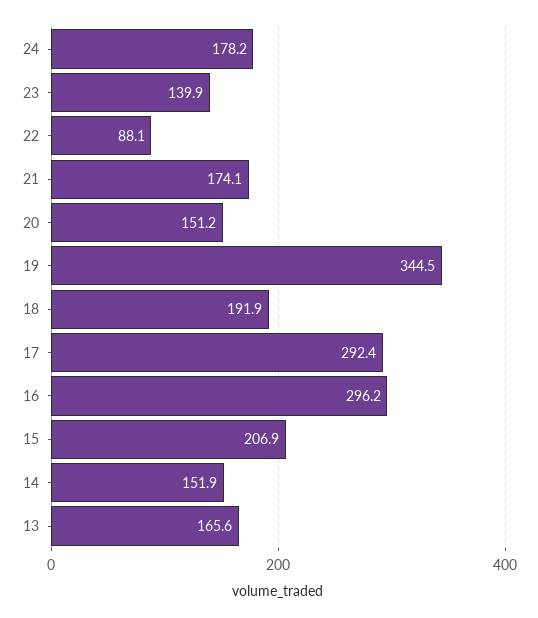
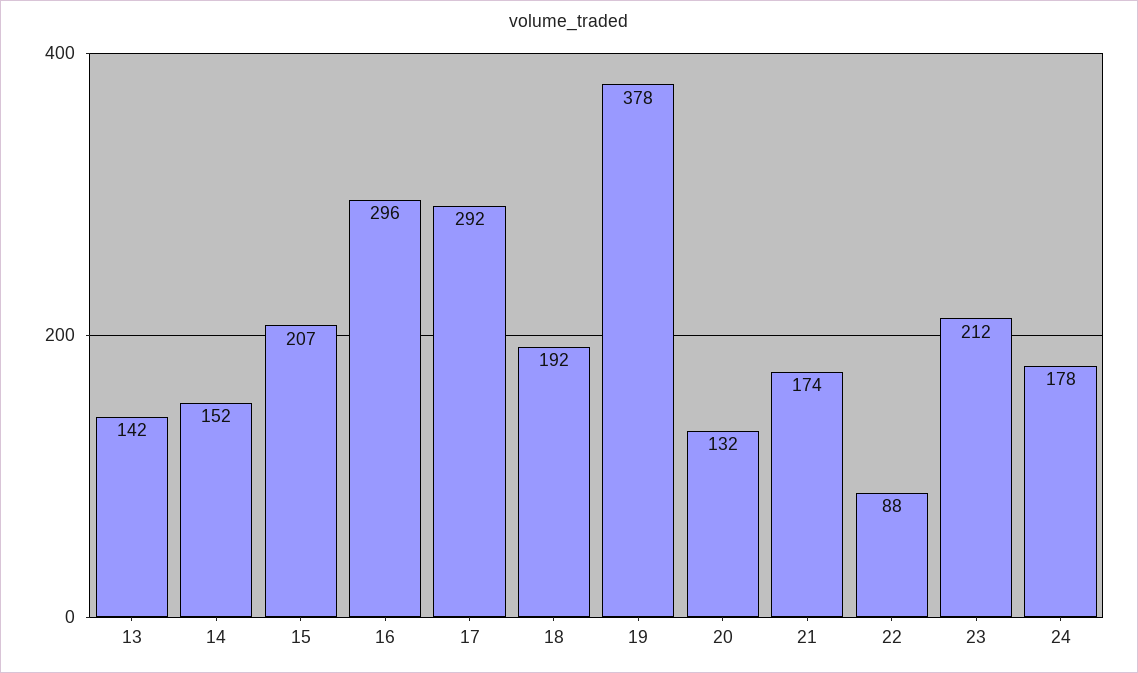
23: 139.9 -> 212
20: 151.2 -> 132
19: 344.5 -> 378
13: 165.6 -> 142

